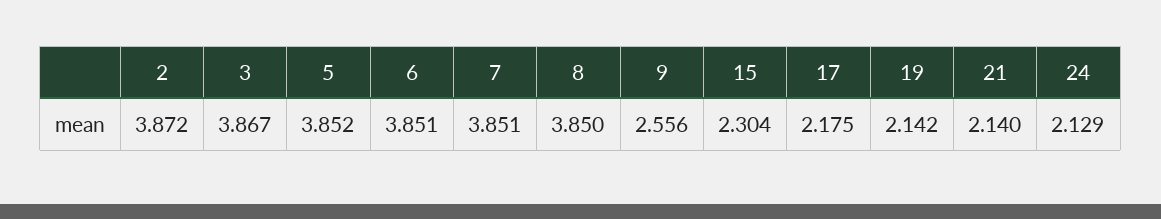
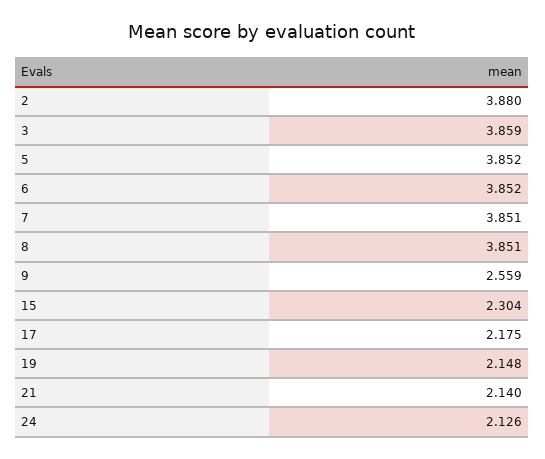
2: 3.872 -> 3.88
3: 3.867 -> 3.859
6: 3.851 -> 3.852
8: 3.85 -> 3.851
9: 2.556 -> 2.559
19: 2.142 -> 2.148
24: 2.129 -> 2.126

